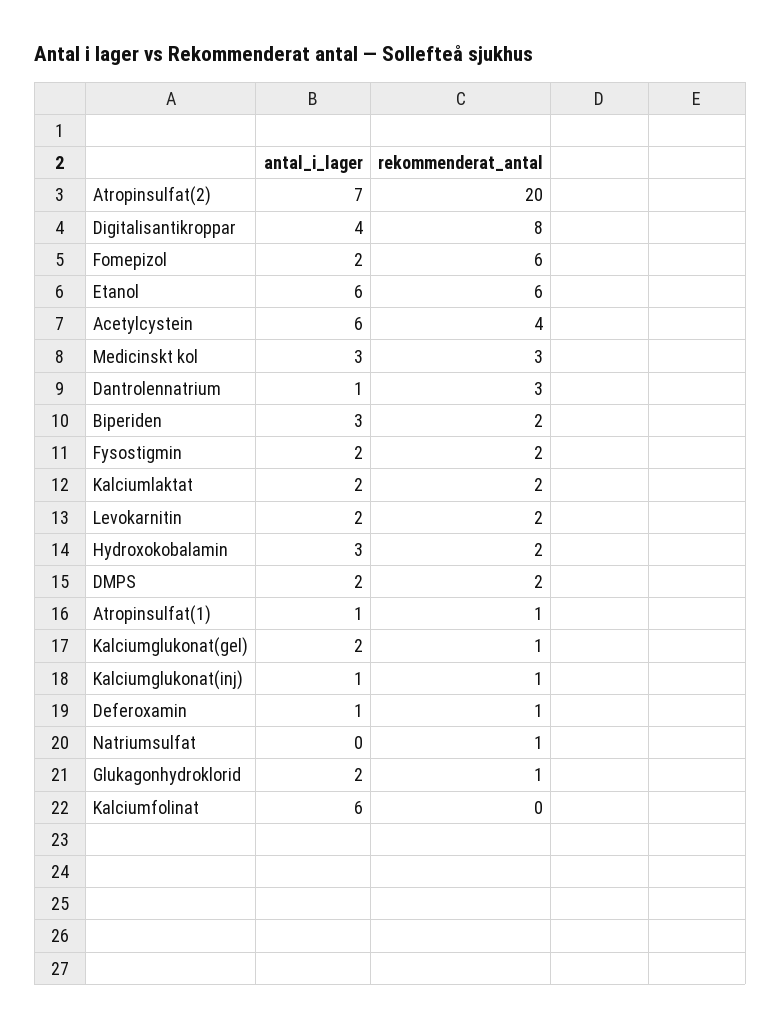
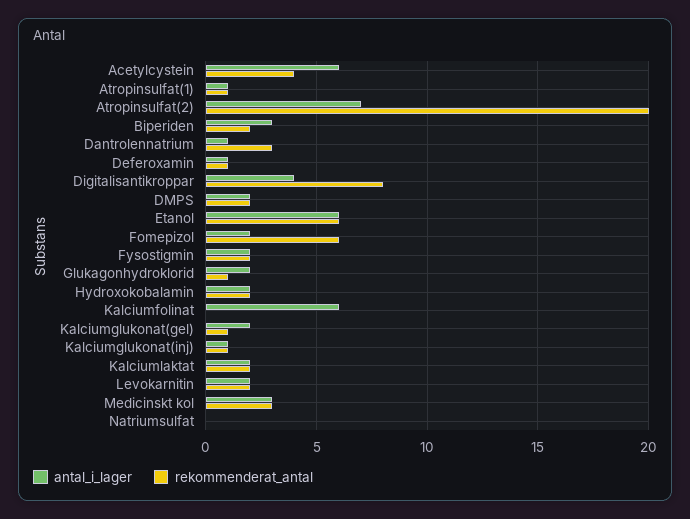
antal_i_lager, Hydroxokobalamin: 3 -> 2
rekommenderat_antal, Natriumsulfat: 1 -> 0

